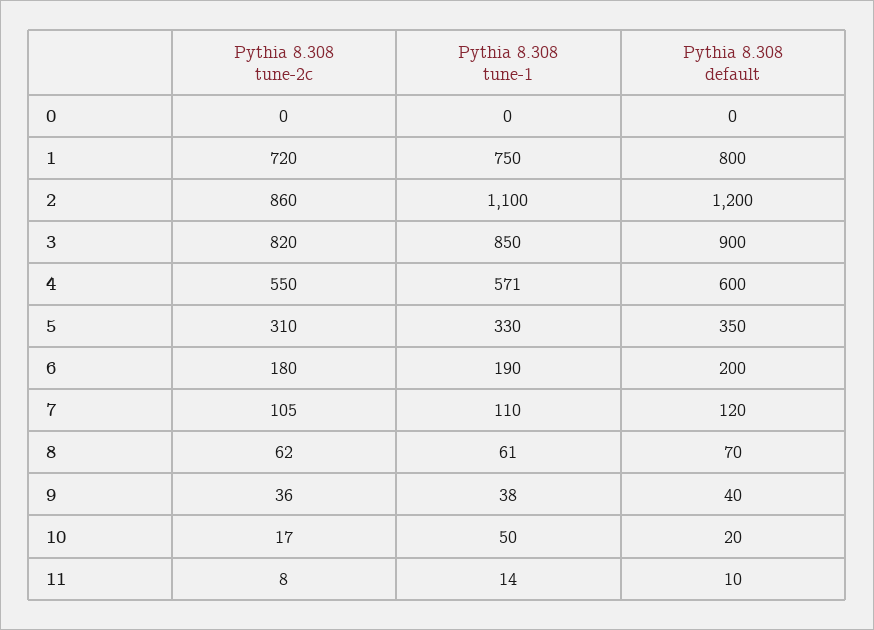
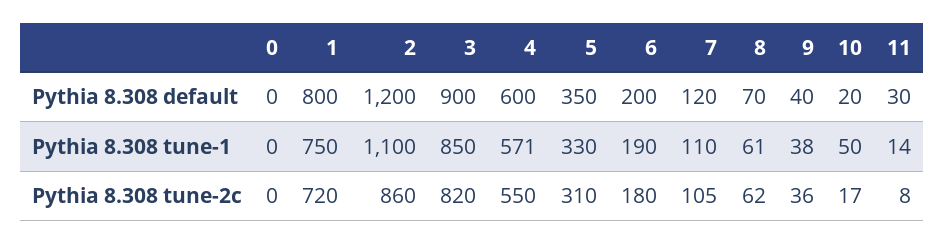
Pythia 8.308 default, 11: 10 -> 30

